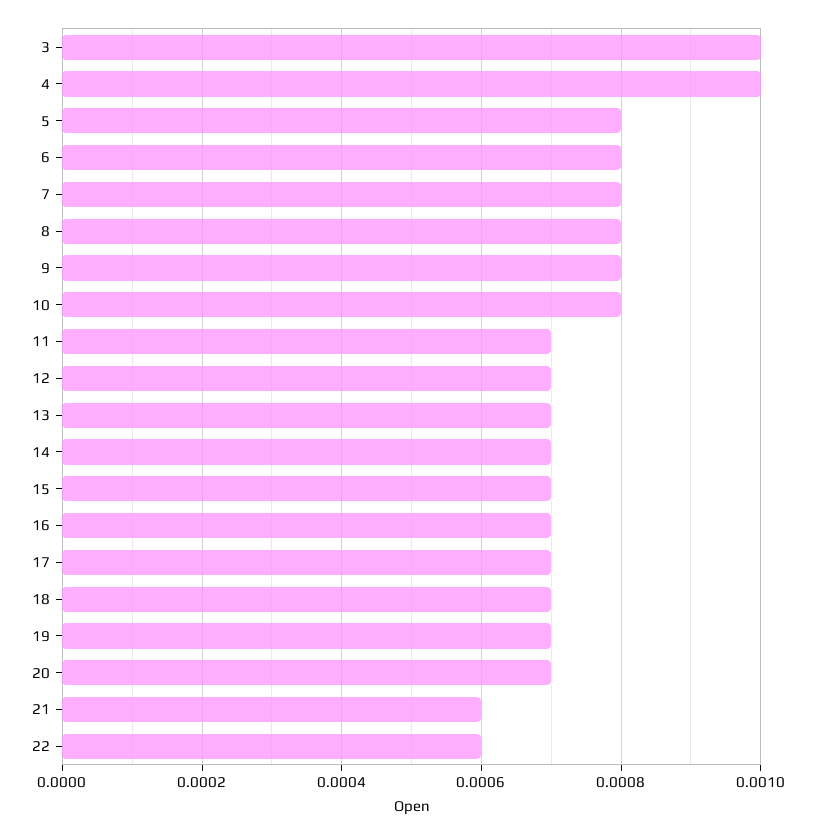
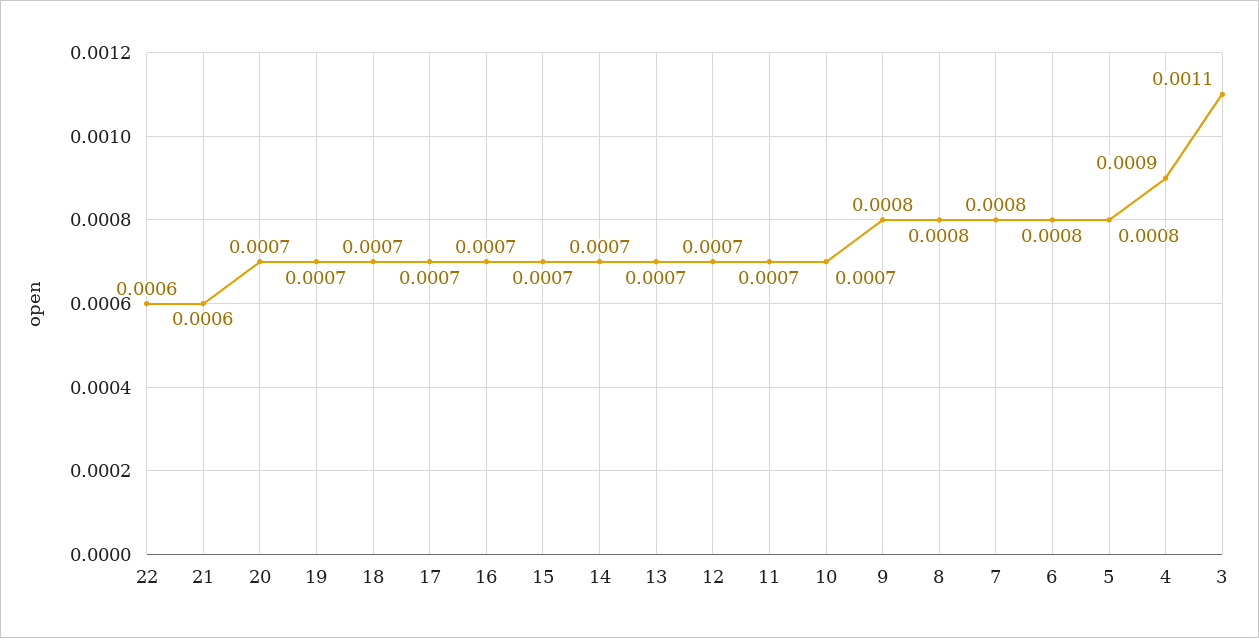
3: 0.001 -> 0.0011
4: 0.001 -> 0.0009
10: 0.0008 -> 0.0007

